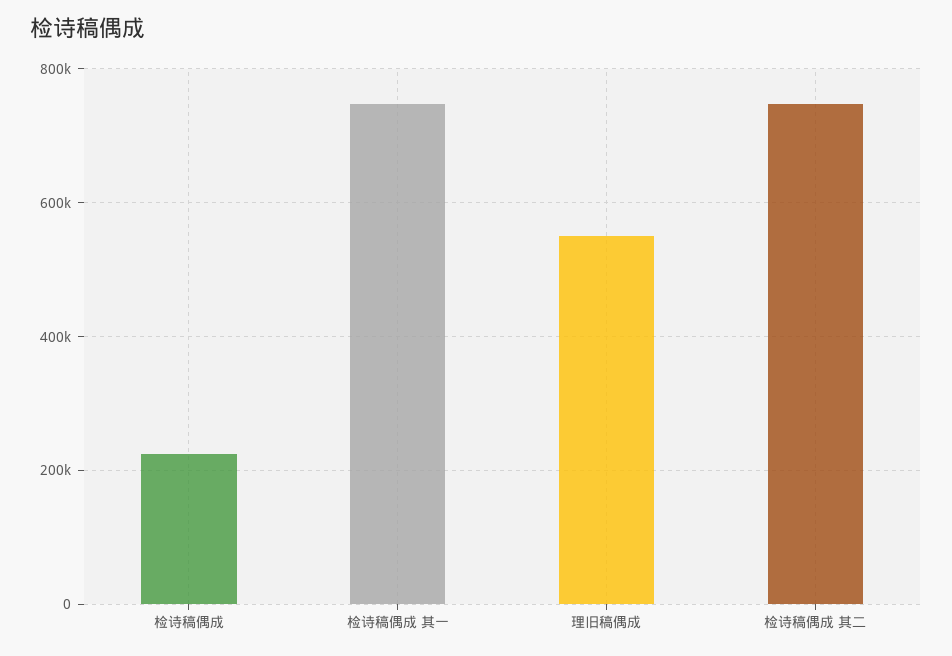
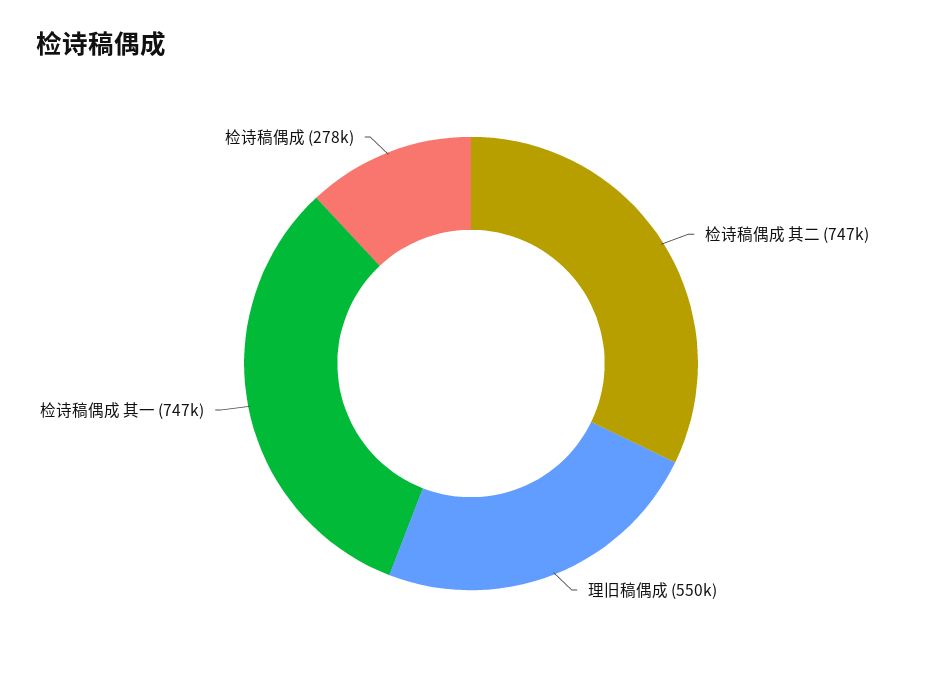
检诗稿偶成: 220000 -> 278000

